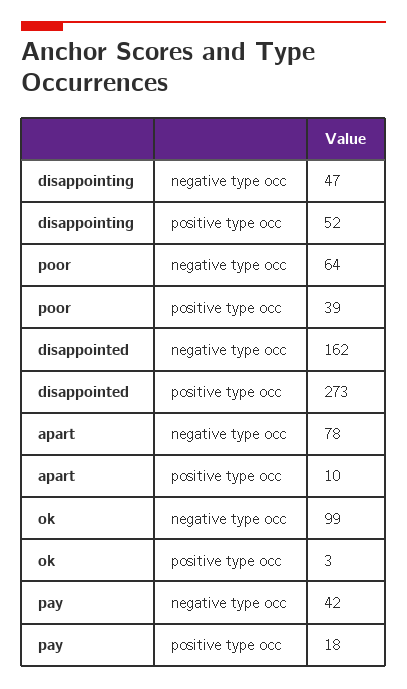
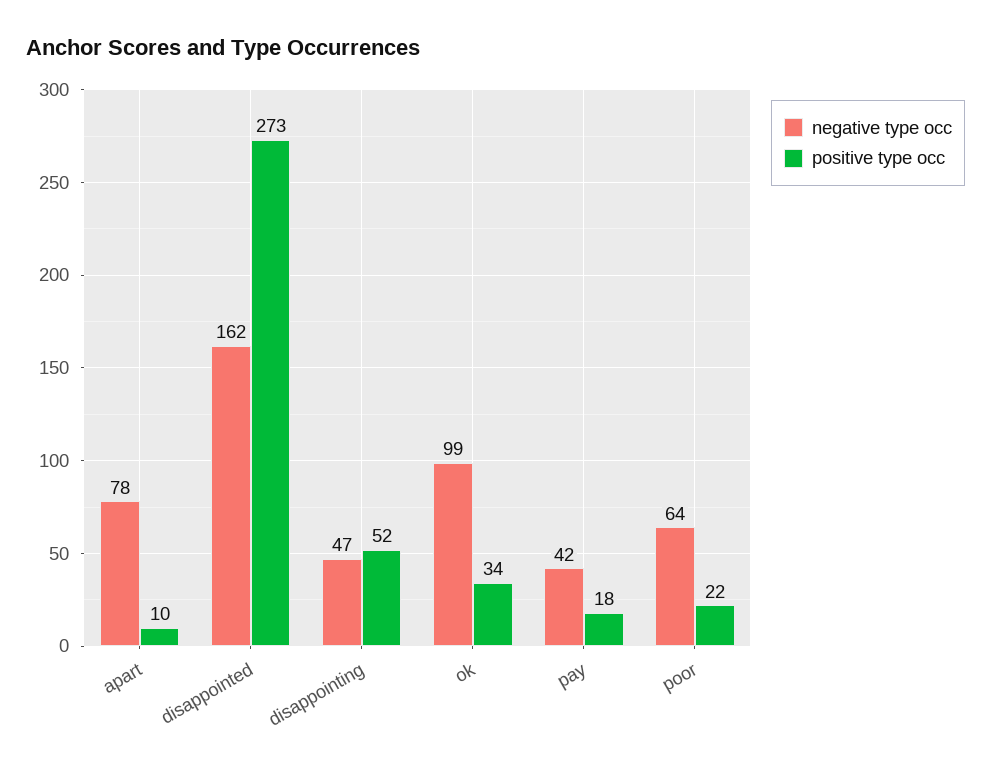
positive type occ, poor: 39 -> 22
positive type occ, ok: 3 -> 34

